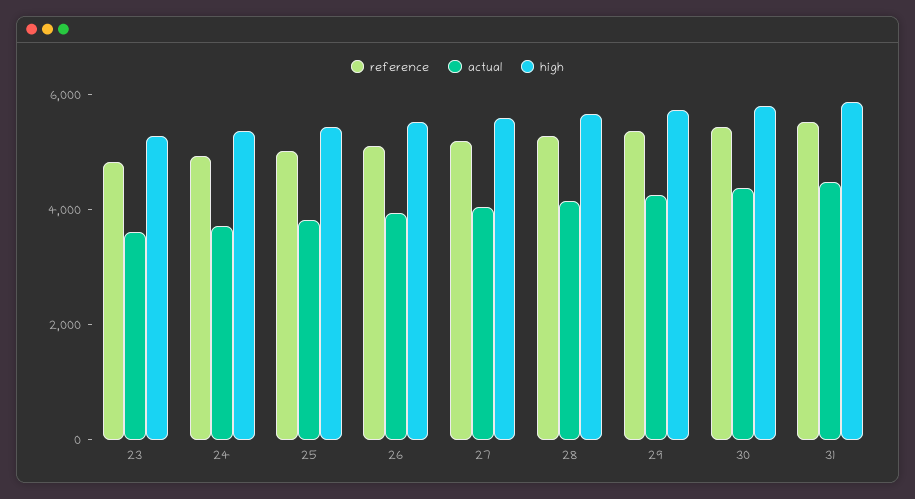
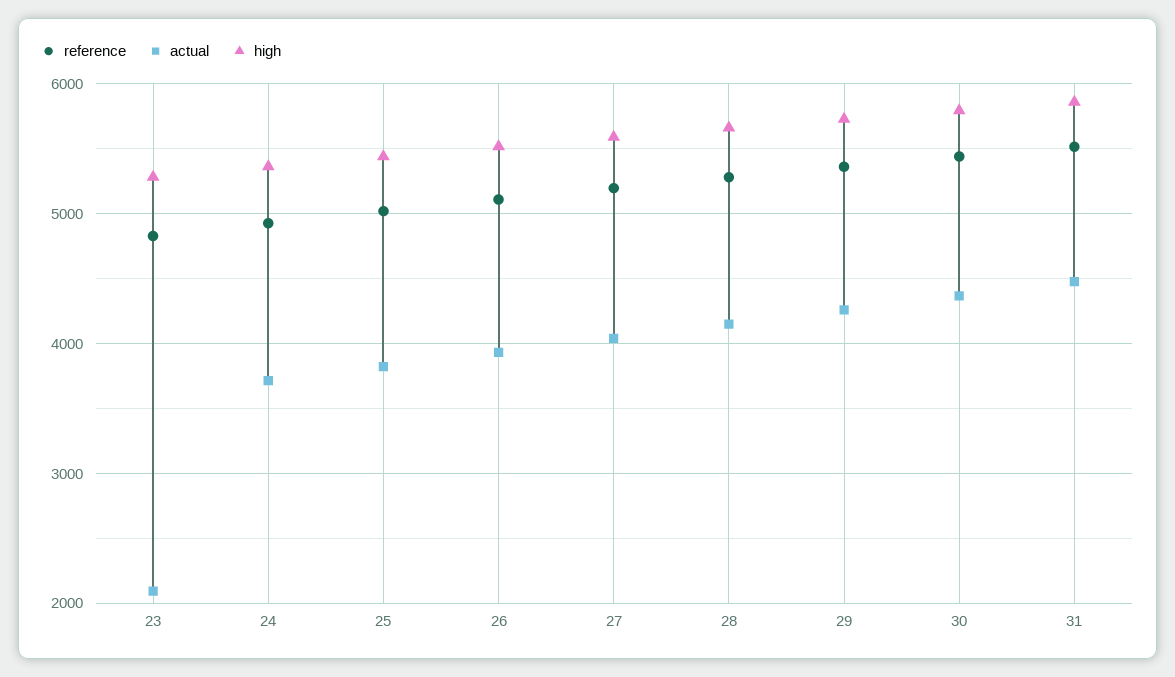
actual, 23: 3500 -> 2100

